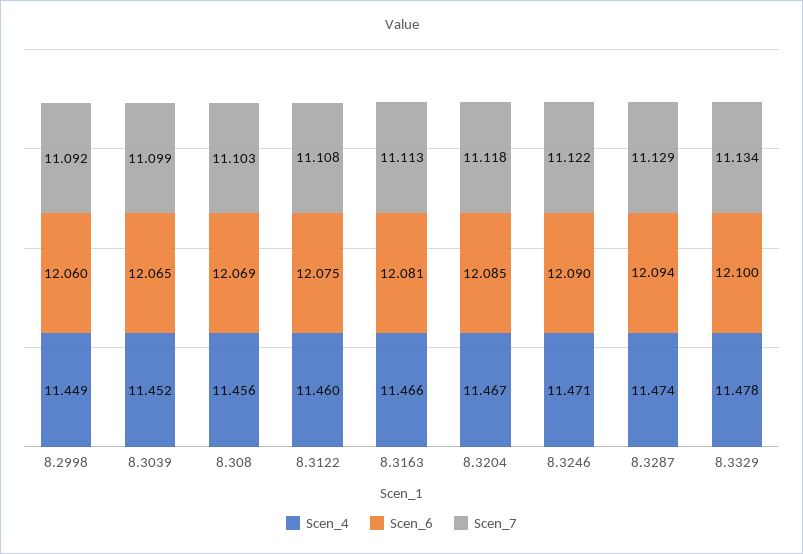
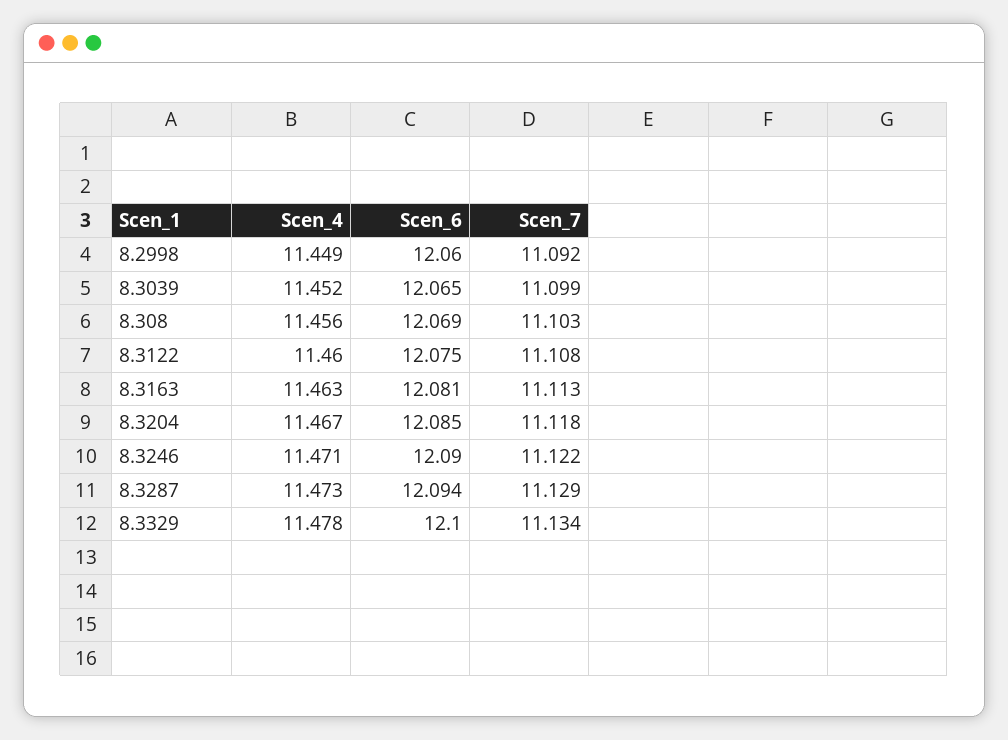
Scen_4, 8.3163: 11.466 -> 11.463
Scen_4, 8.3287: 11.474 -> 11.473

